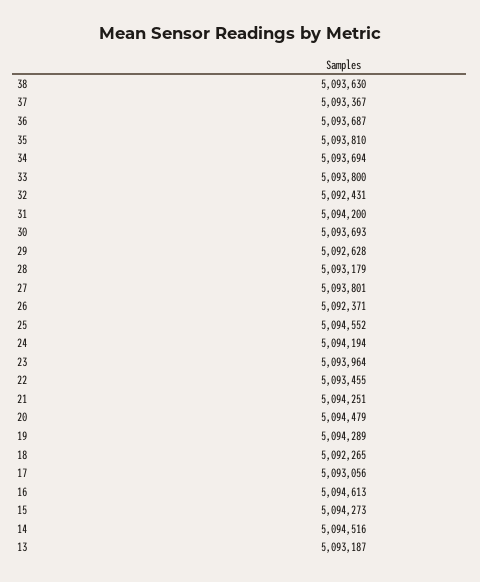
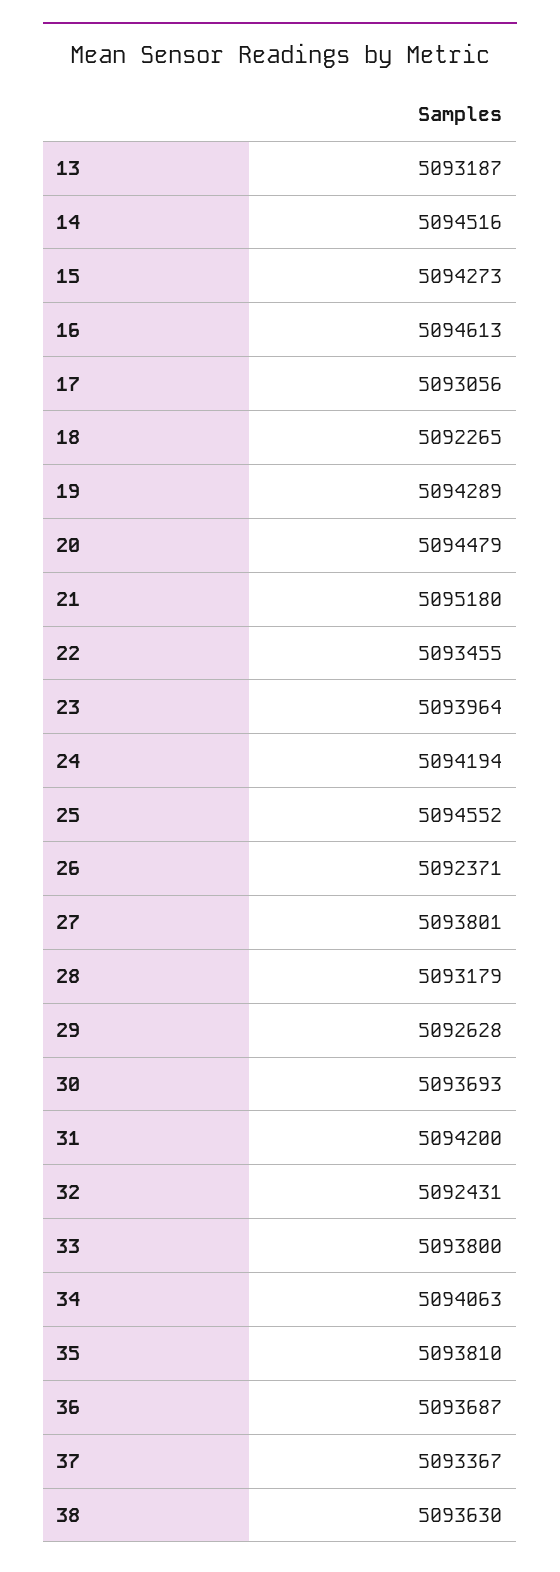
34: 5093694 -> 5094063
21: 5094251 -> 5095180

